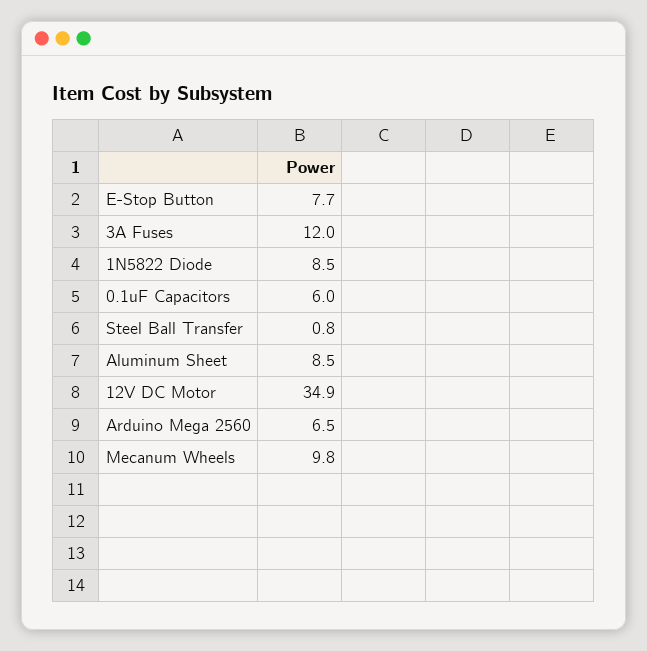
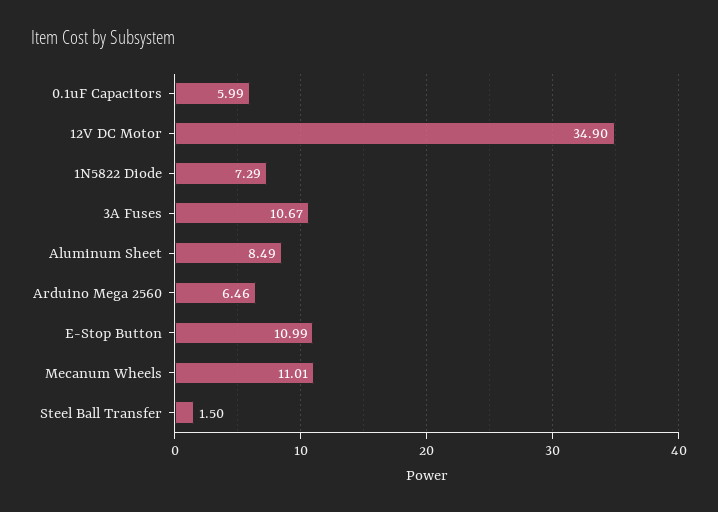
E-Stop Button: 7.7 -> 10.99
3A Fuses: 12 -> 10.67
1N5822 Diode: 8.5 -> 7.29
Steel Ball Transfer: 0.8 -> 1.5
Mecanum Wheels: 9.8 -> 11.01

